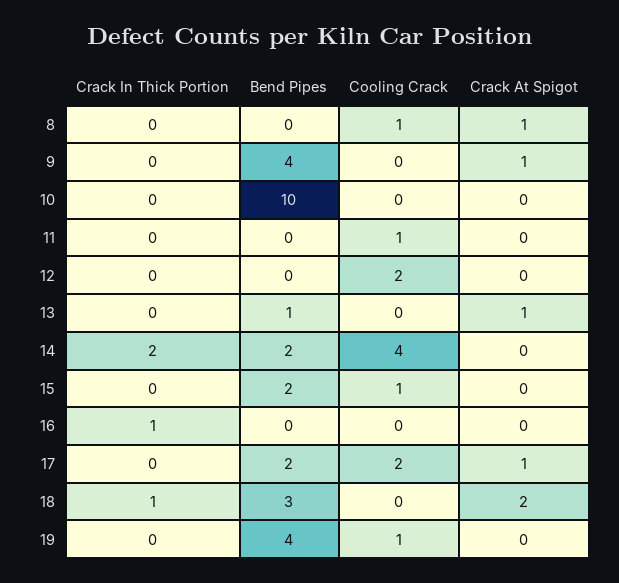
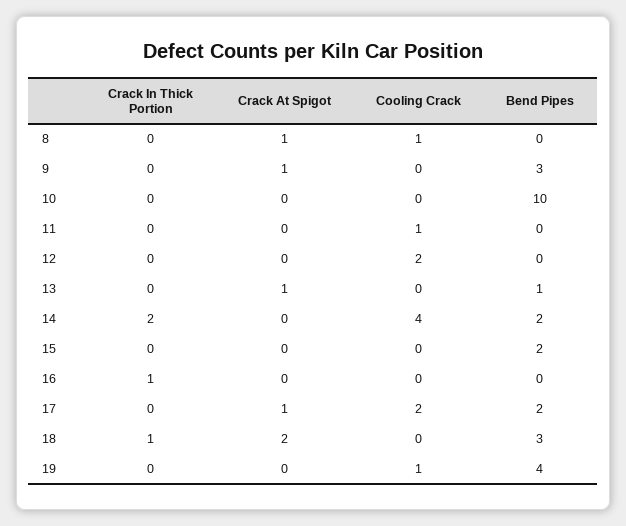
Bend Pipes, 9: 4 -> 3
Cooling Crack, 15: 1 -> 0

